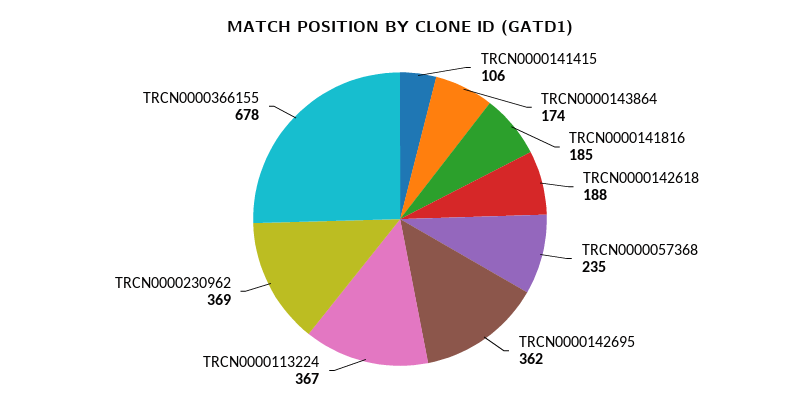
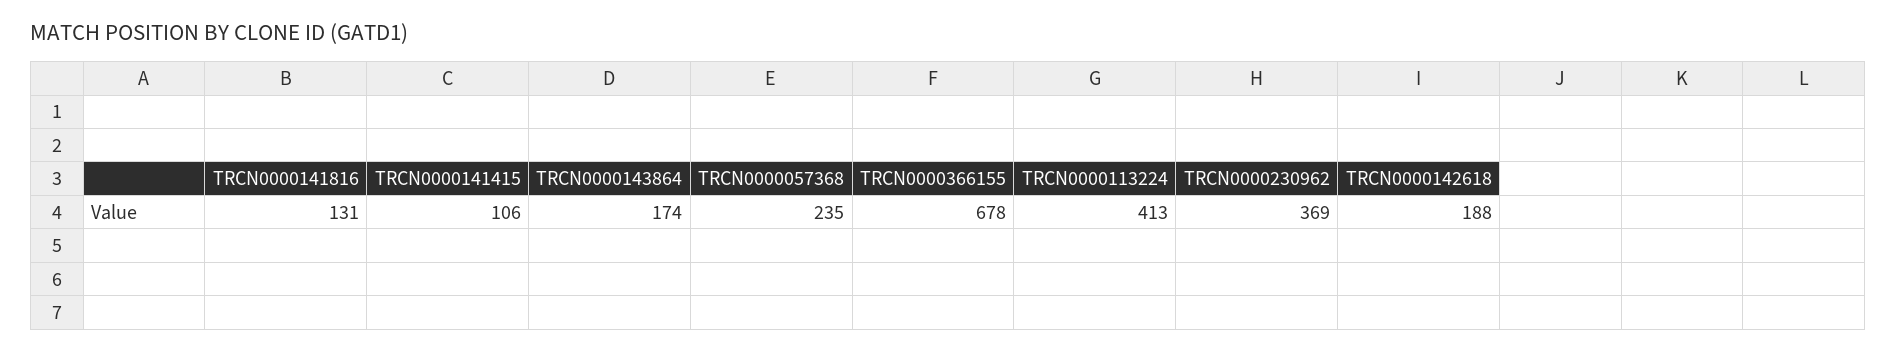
TRCN0000141816: 185 -> 131
TRCN0000142695: 362 -> none
TRCN0000113224: 367 -> 413

